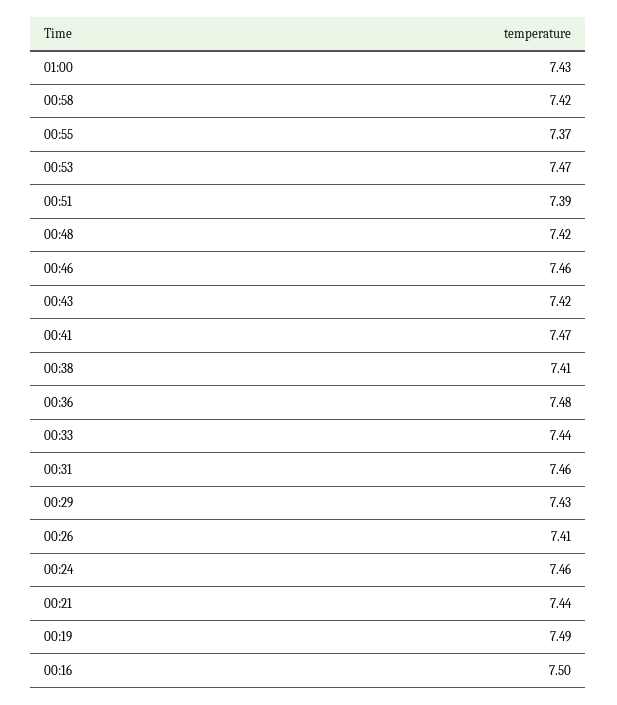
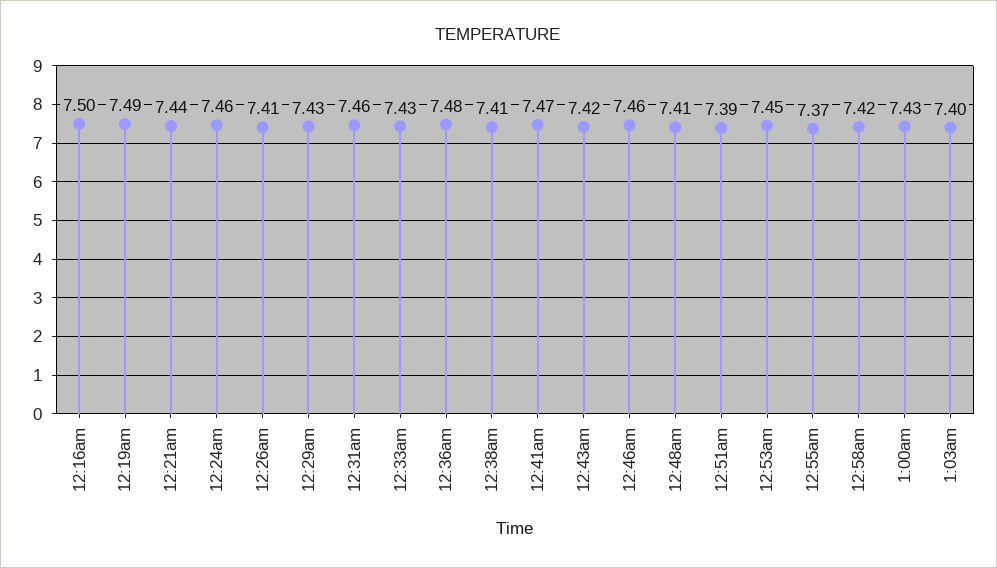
00:53: 7.47 -> 7.45
00:48: 7.42 -> 7.41
00:33: 7.44 -> 7.43
1:03am: none -> 7.4

